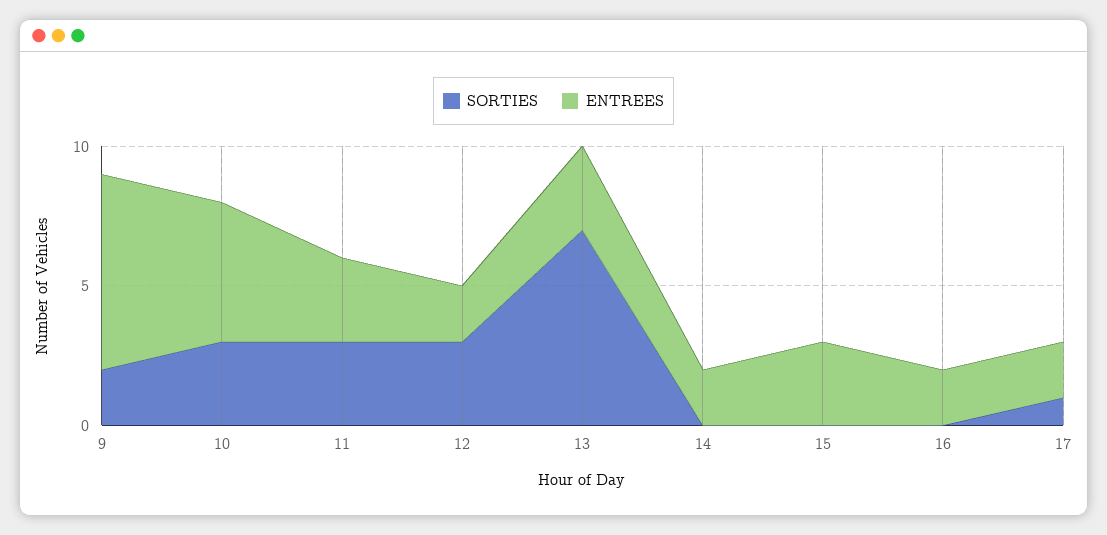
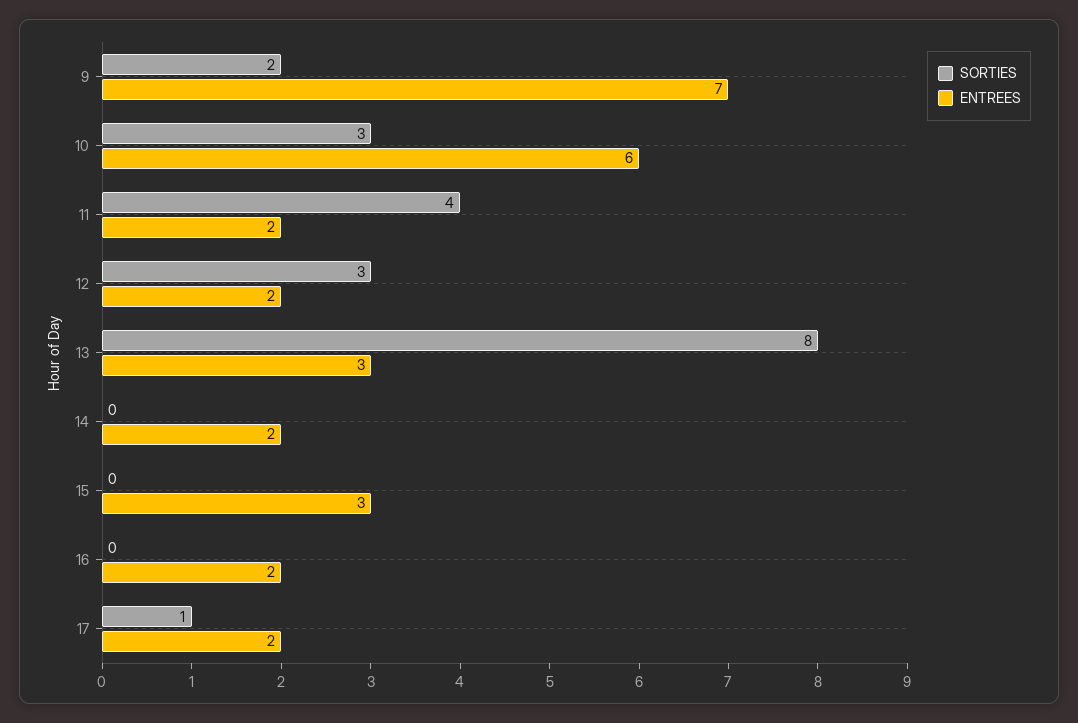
ENTREES, 10: 5 -> 6
SORTIES, 11: 3 -> 4
ENTREES, 11: 3 -> 2
SORTIES, 13: 7 -> 8

